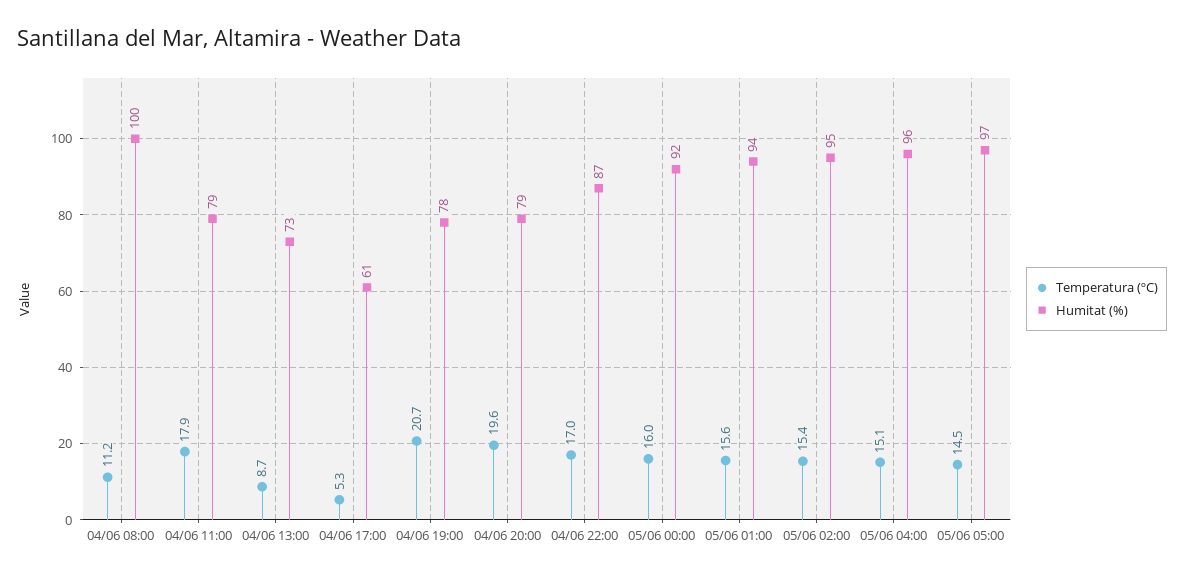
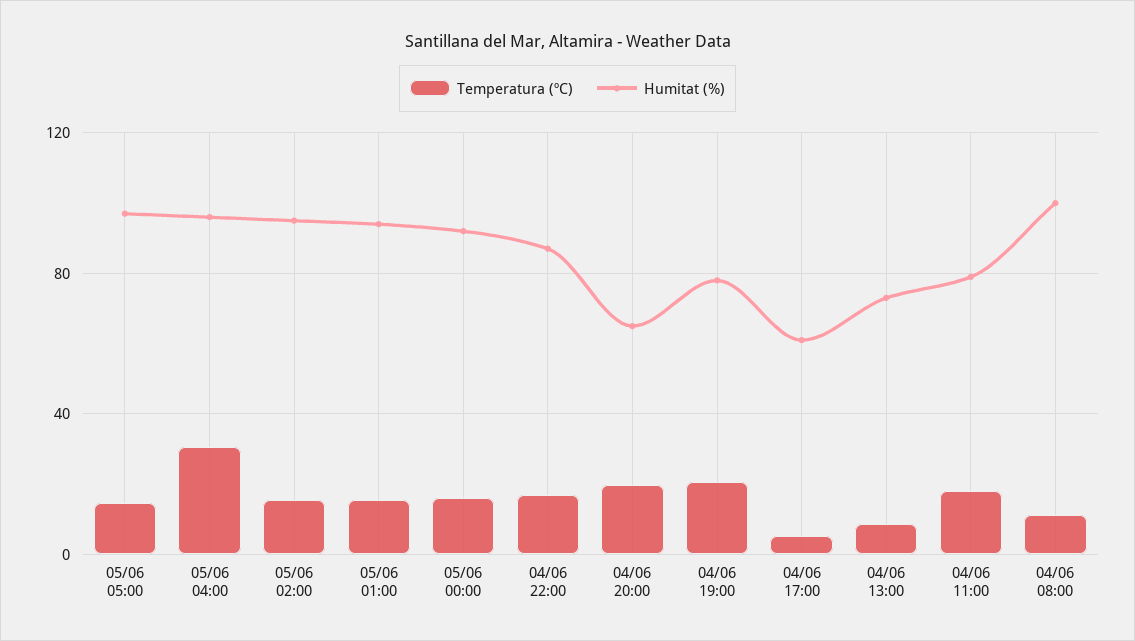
Humitat (%), 04/06 20:00: 79 -> 65
Temperatura (ºC), 05/06 04:00: 15.1 -> 30

